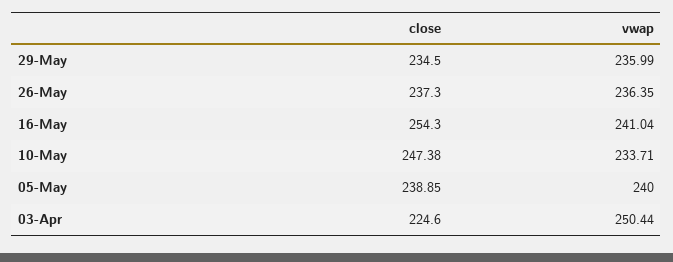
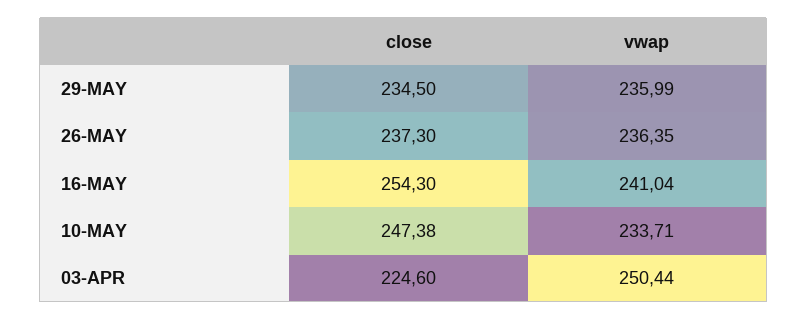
close, 05-May: 238.85 -> none
vwap, 05-May: 240 -> none

